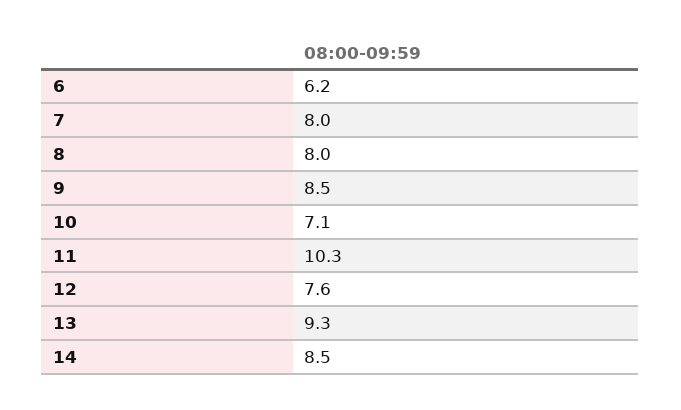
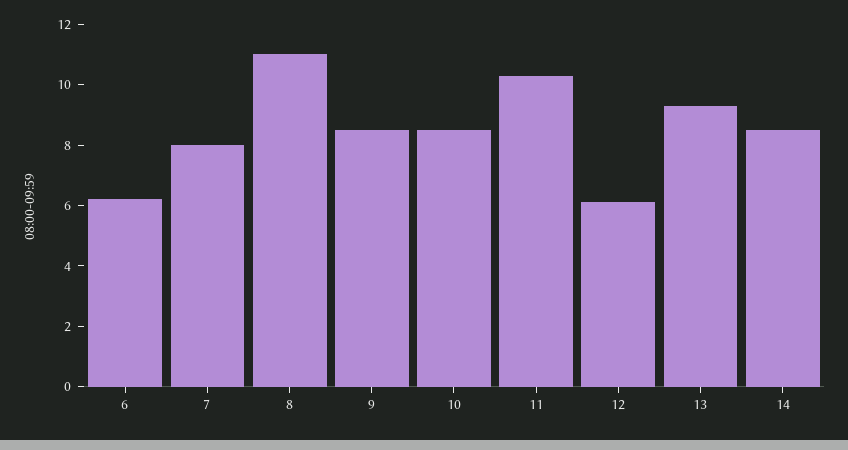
8: 8 -> 11
10: 7.1 -> 8.5
12: 7.6 -> 6

